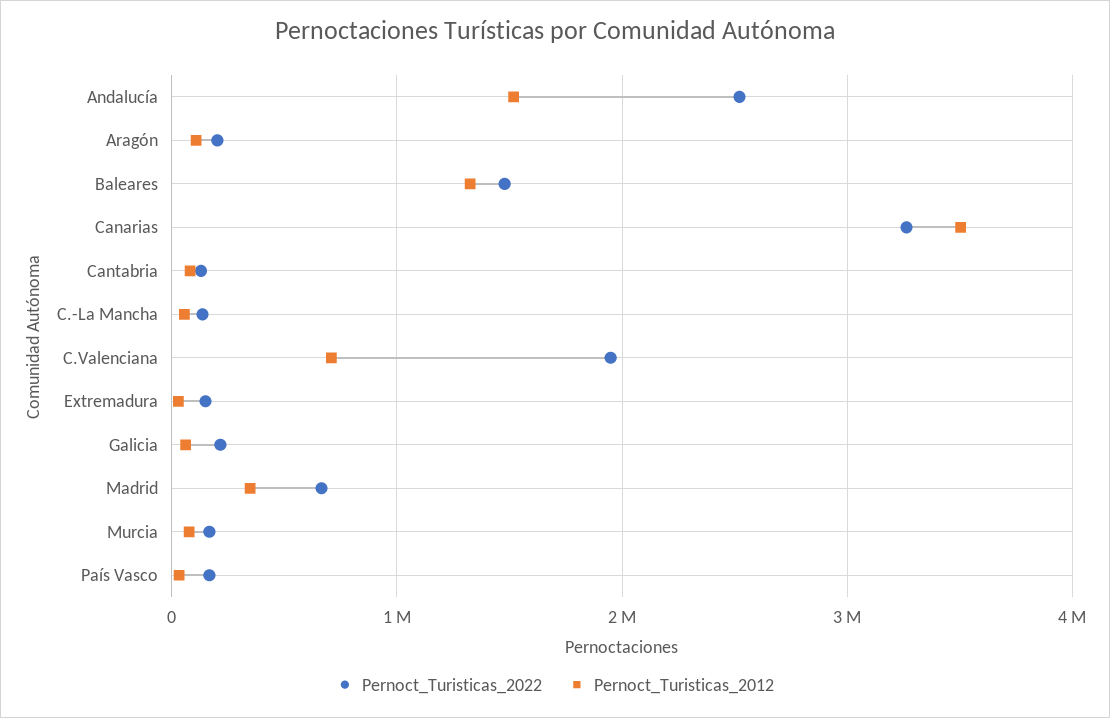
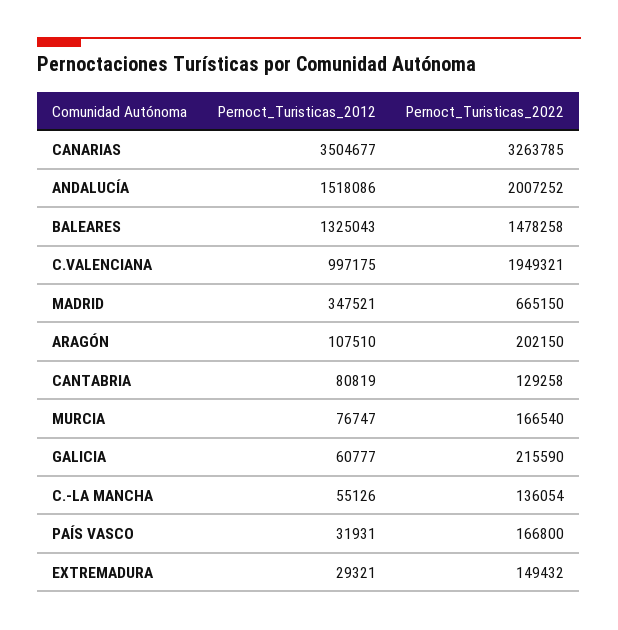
Pernoct_Turisticas_2022, Andalucía: 2500000 -> 2007252
Pernoct_Turisticas_2012, C.Valenciana: 700000 -> 997175

